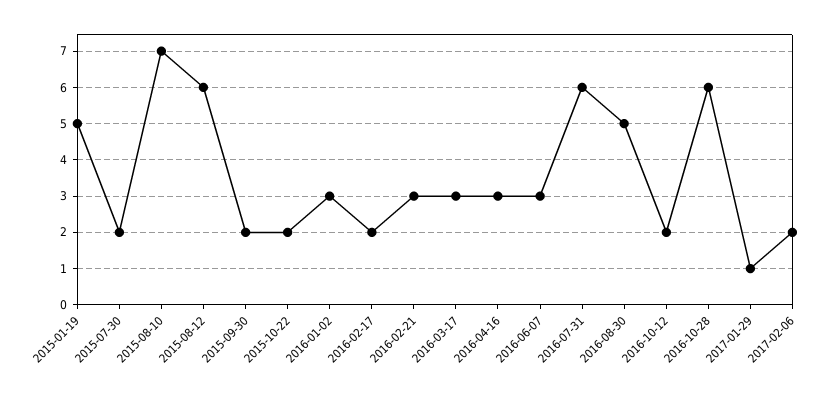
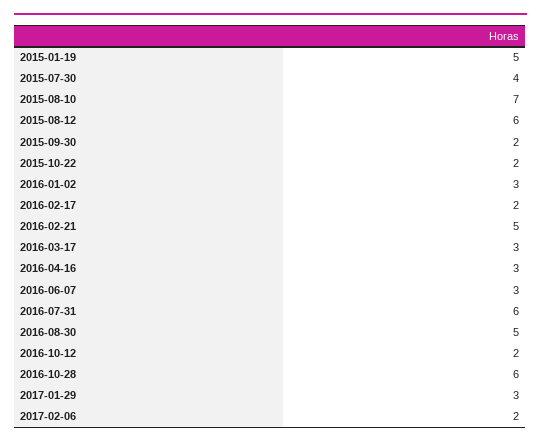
2015-07-30: 2 -> 4
2016-02-21: 3 -> 5
2017-01-29: 1 -> 3

